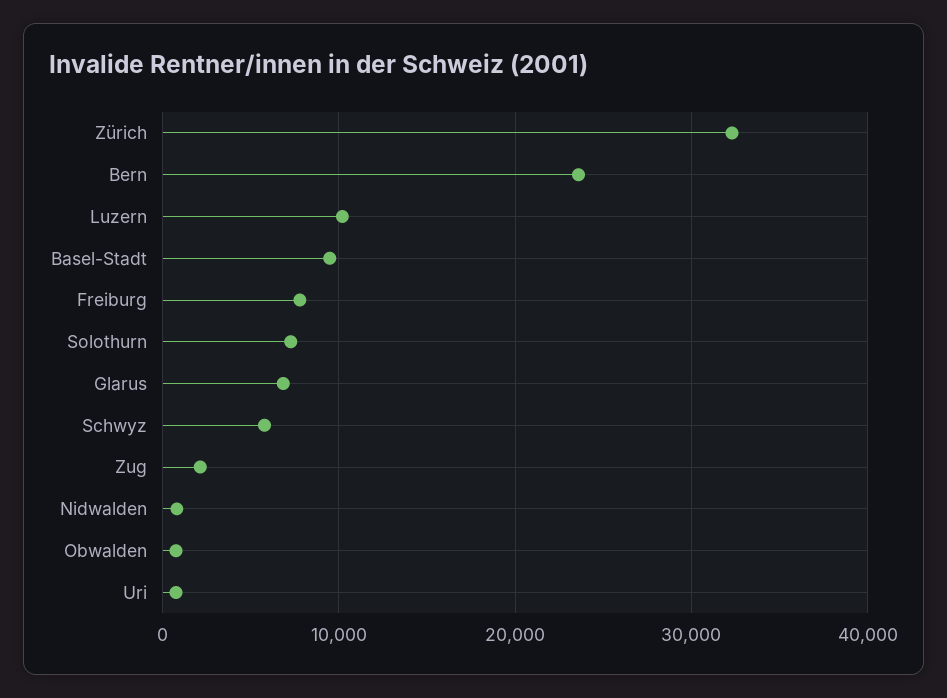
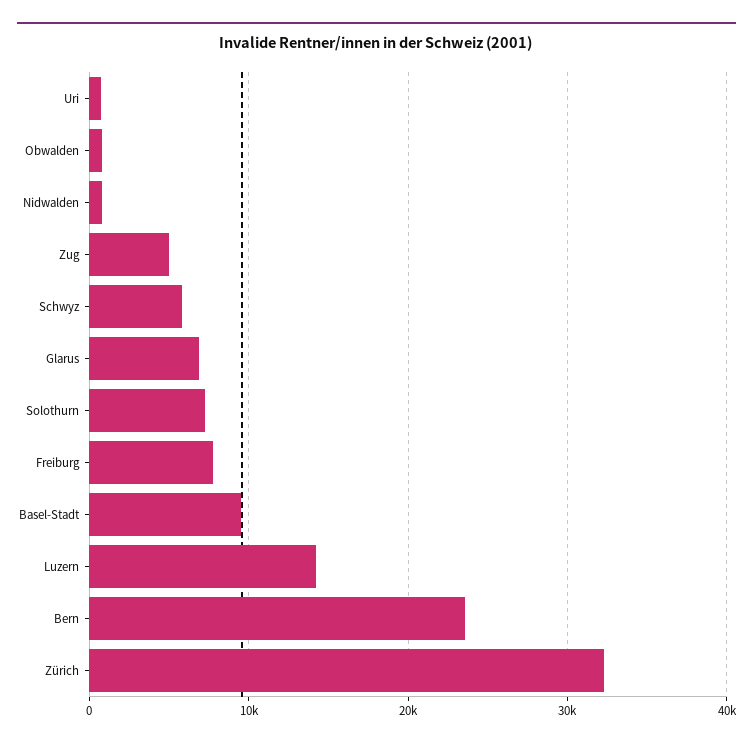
Luzern: 10000 -> 14000
Zug: 2000 -> 5000

